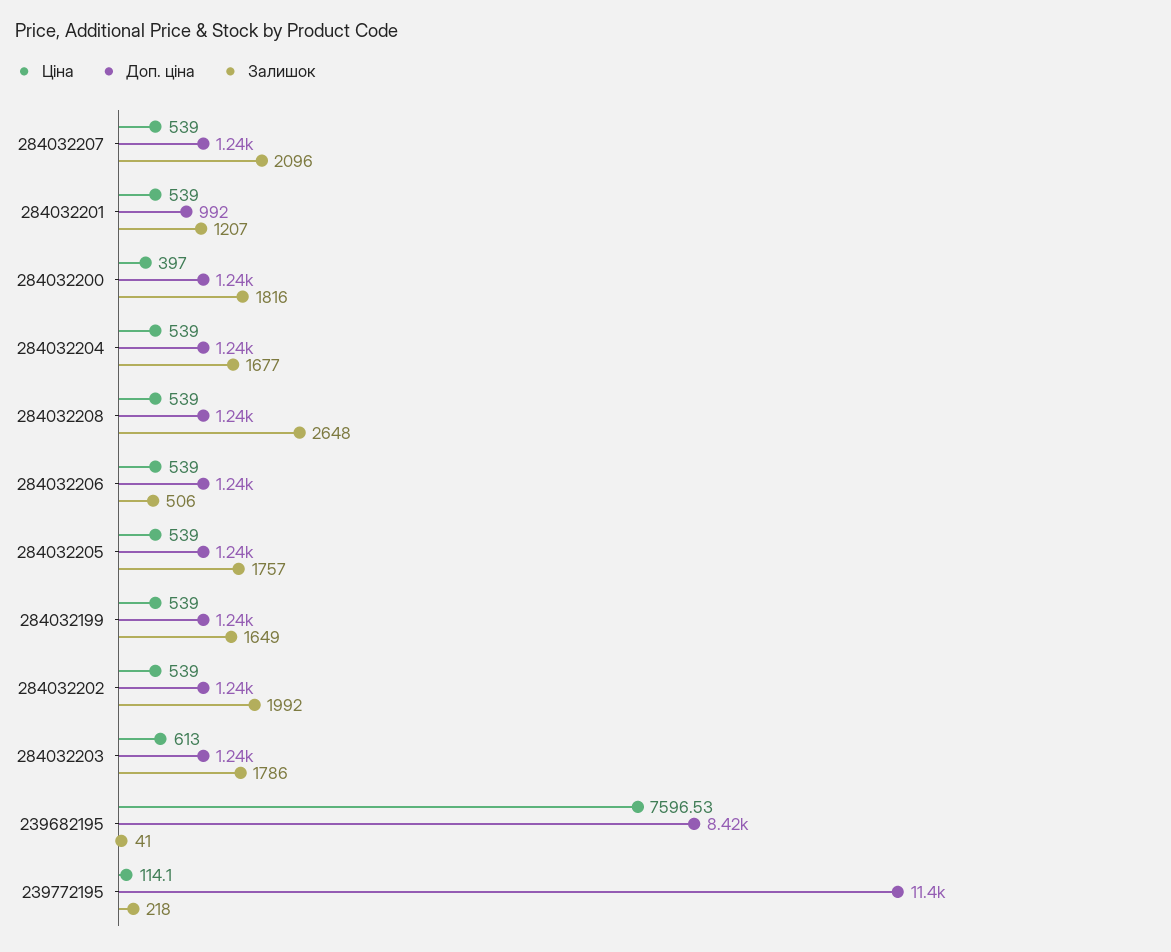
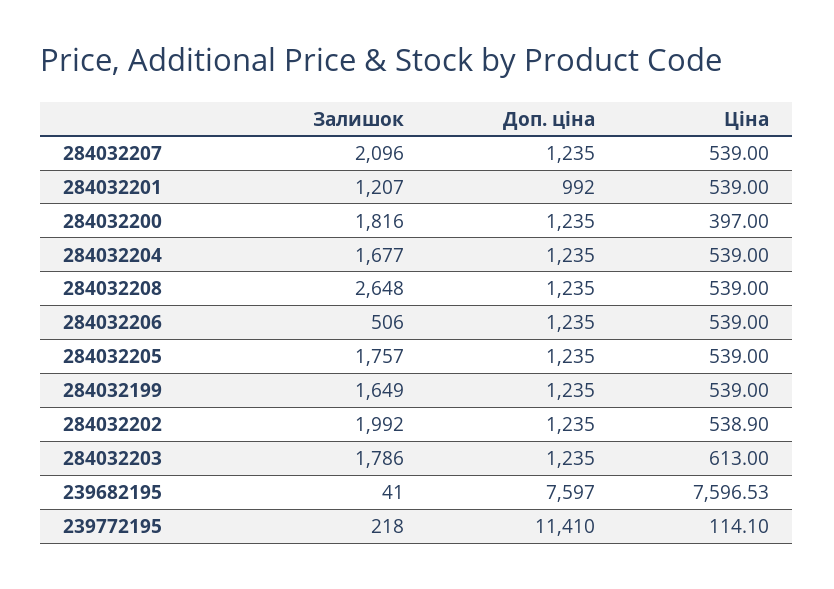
Ціна, 284032202: 539 -> 538.9
Доп. ціна, 239682195: 8420 -> 7597

